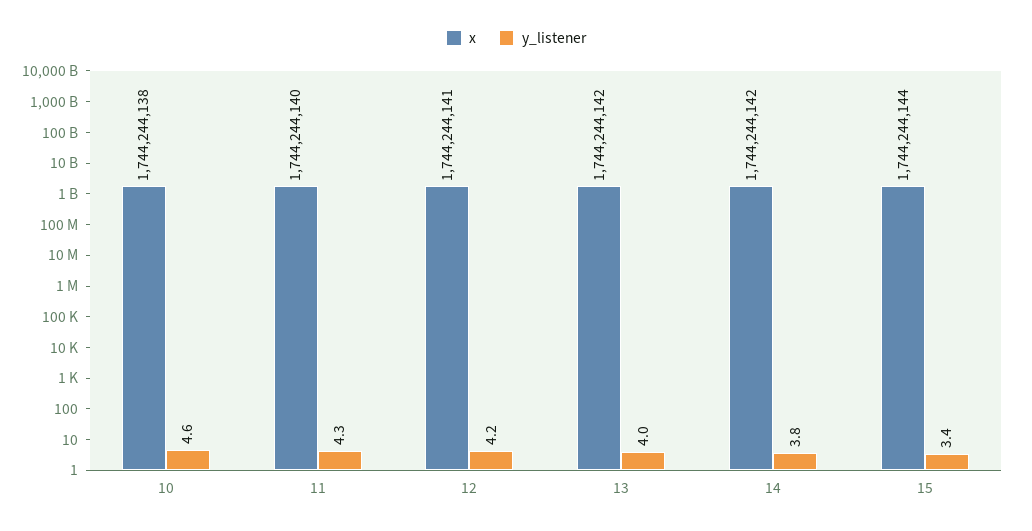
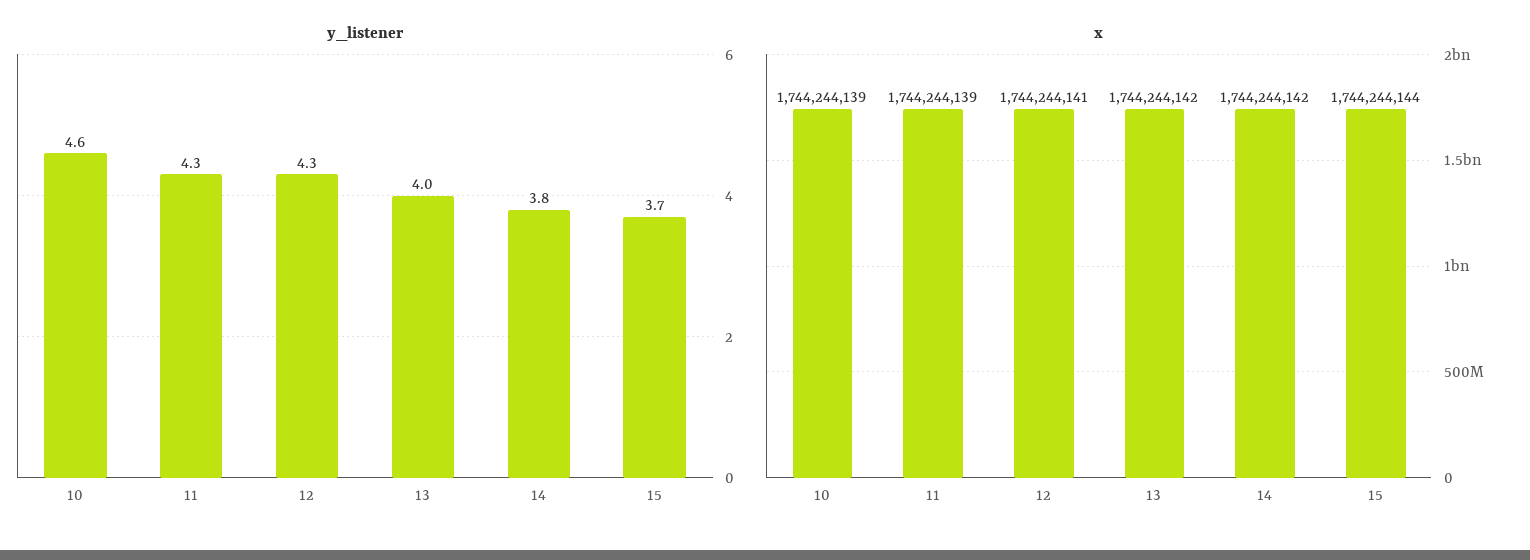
x, 10: 1744244138 -> 1744244139
x, 11: 1744244140 -> 1744244139
y_listener, 12: 4.2 -> 4.3
y_listener, 15: 3.4 -> 3.7

